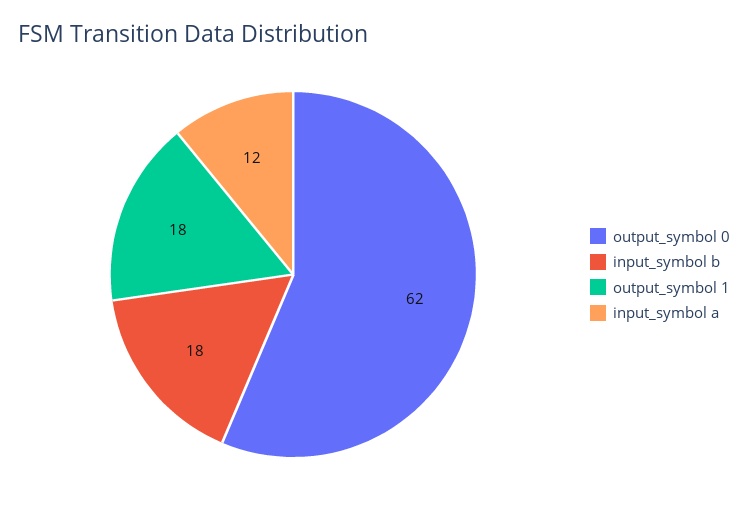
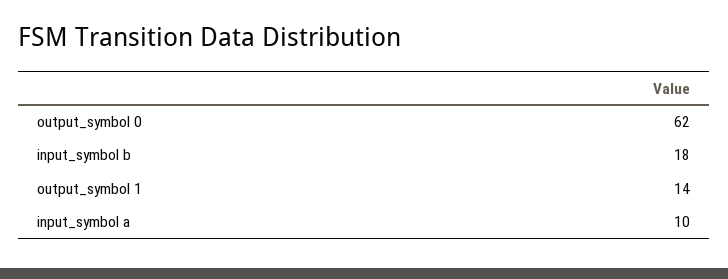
output_symbol 1: 18 -> 14
input_symbol a: 12 -> 10

